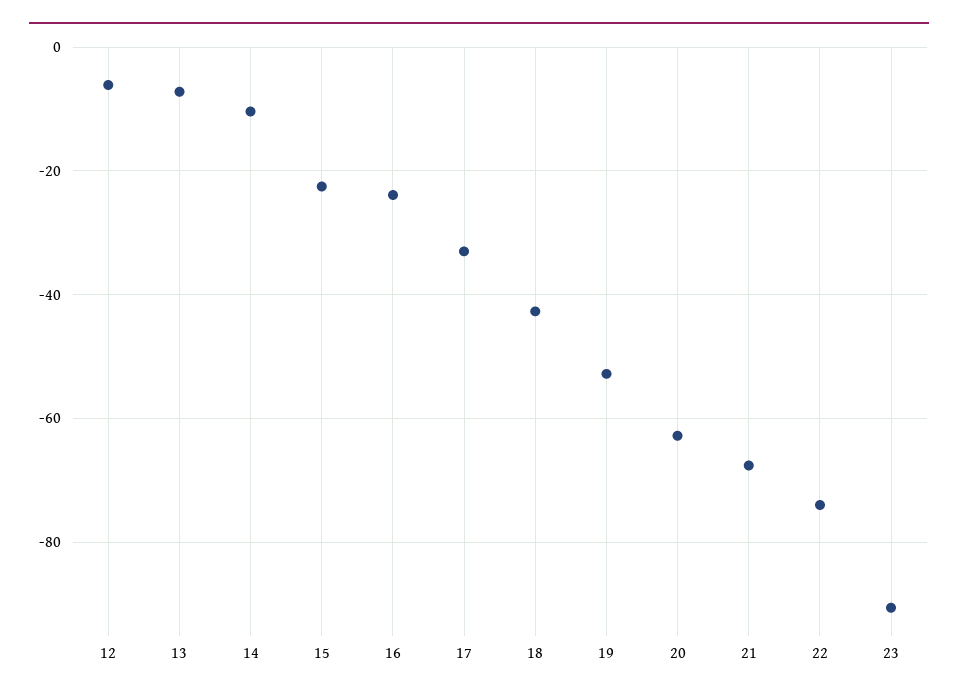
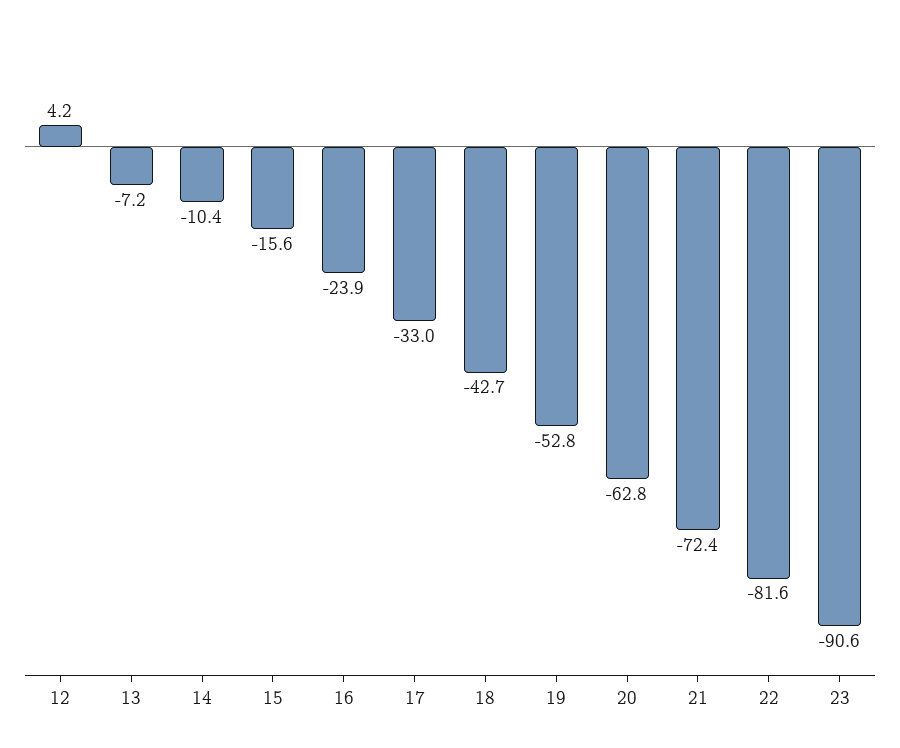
12: -6 -> 4.2
15: -22 -> -15.6
21: -68 -> -72.4
22: -74 -> -81.6

